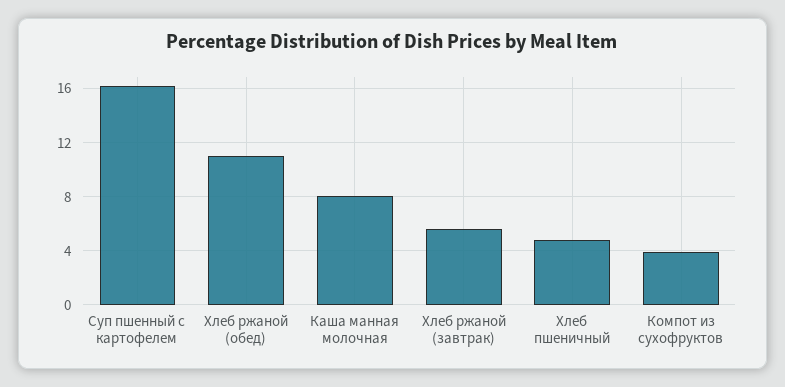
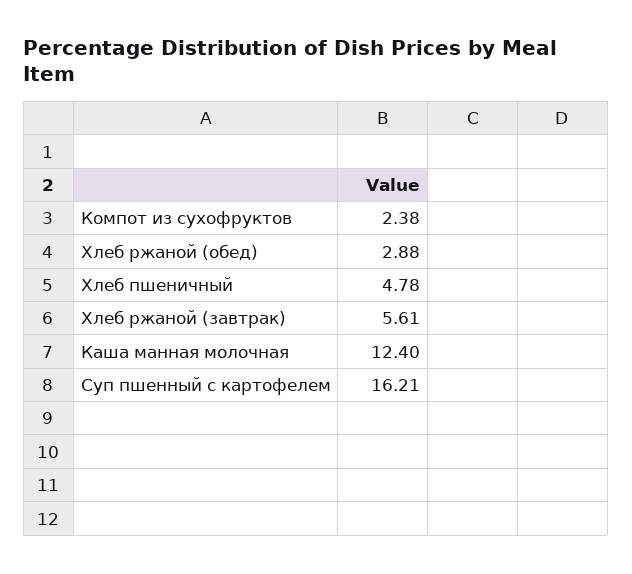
Хлеб ржаной (обед): 11 -> 2.88
Каша манная молочная: 8 -> 12.4
Компот из сухофруктов: 4 -> 2.38

